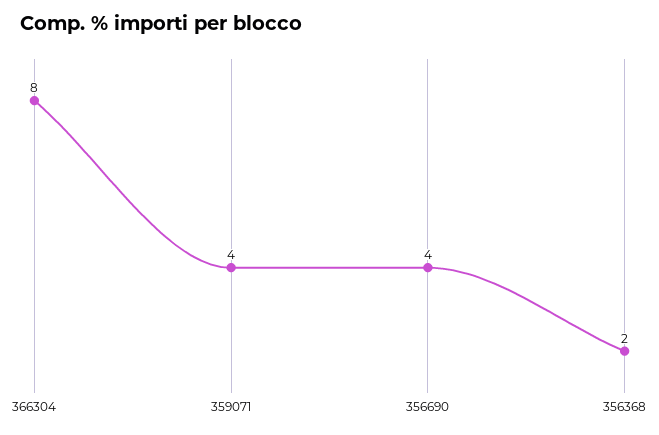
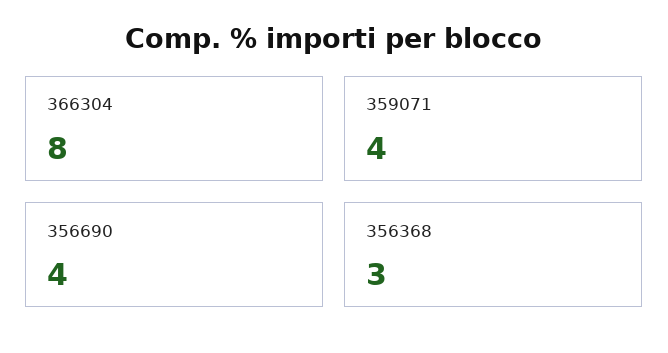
356368: 2 -> 3

